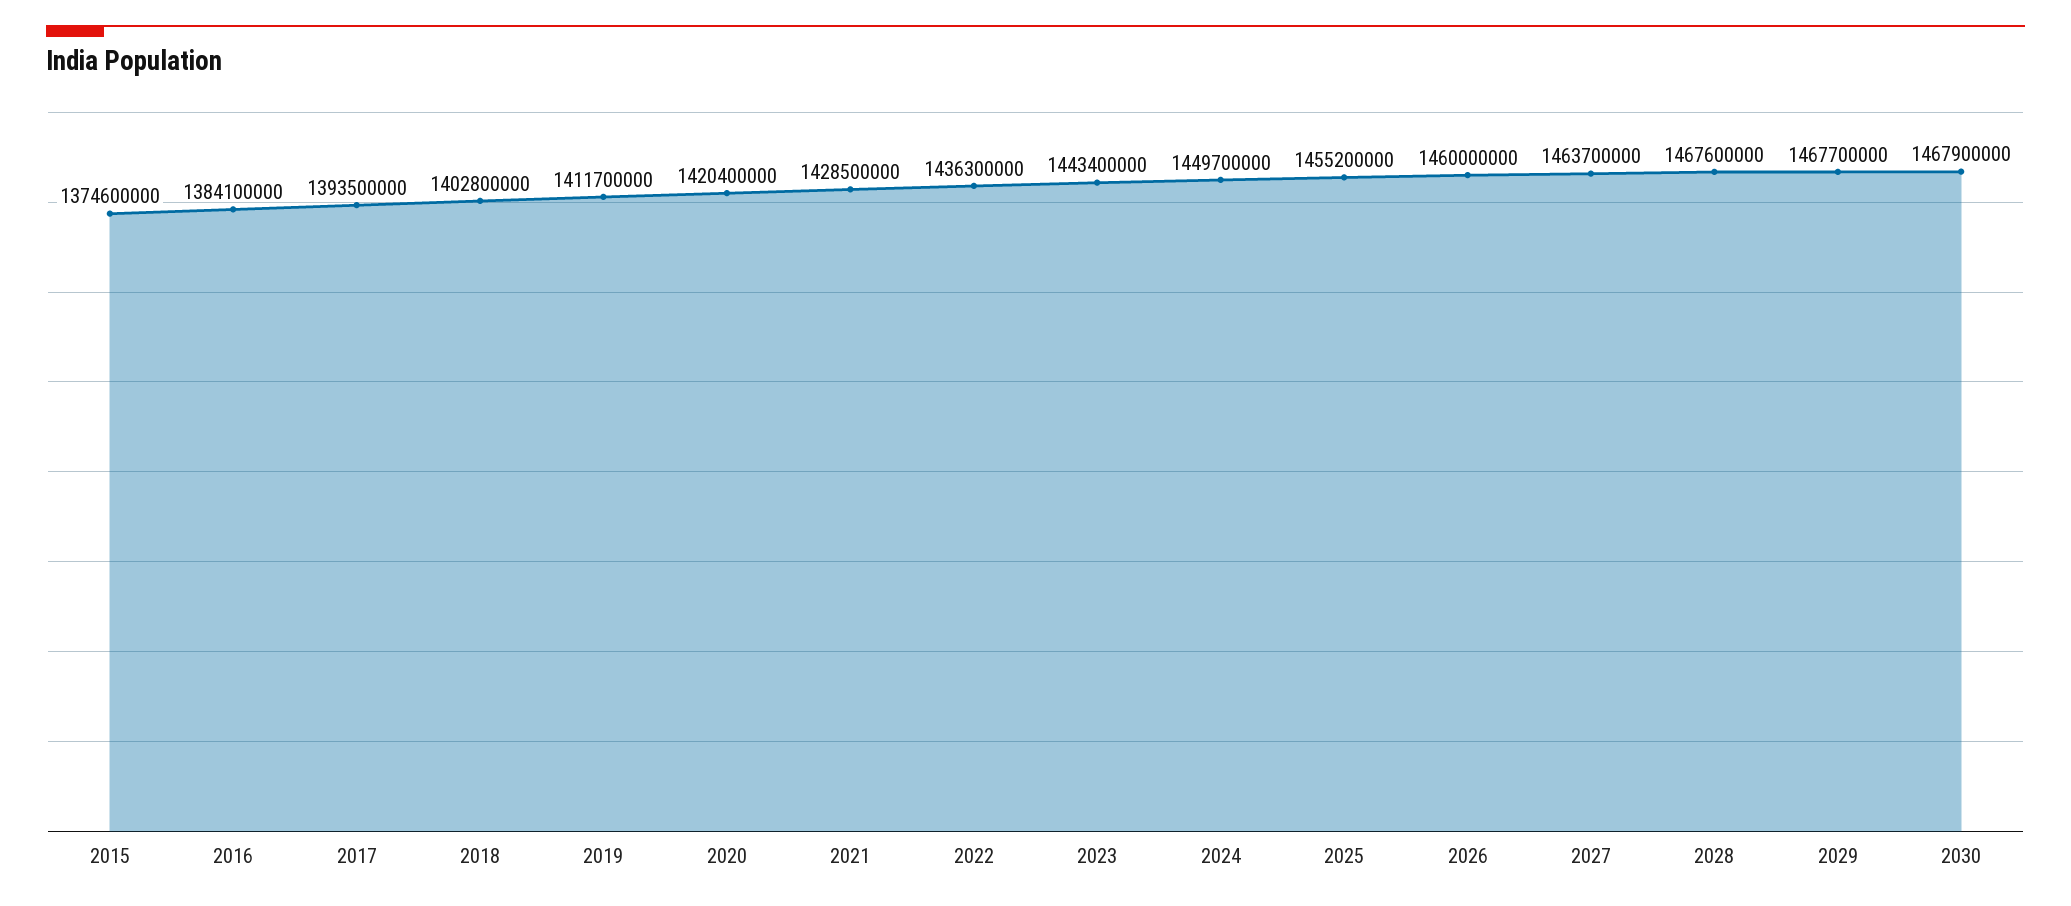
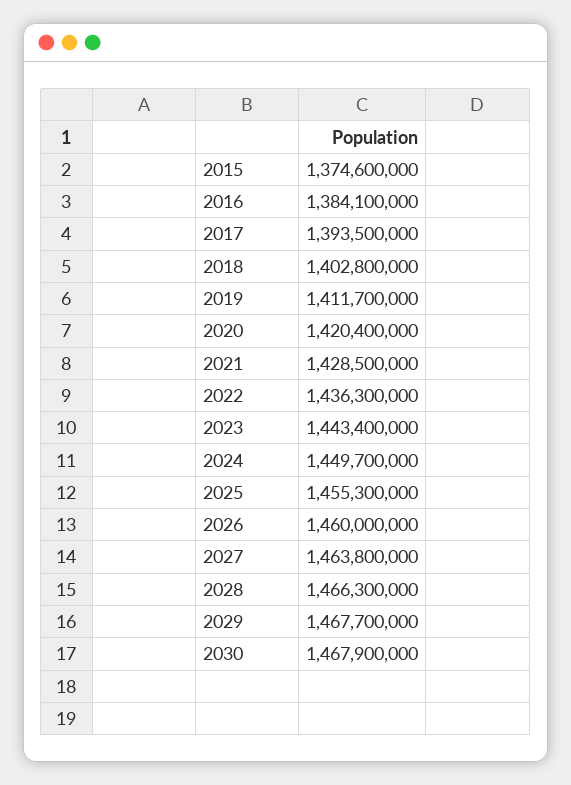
2025: 1455200000 -> 1455300000
2027: 1463700000 -> 1463800000
2028: 1467600000 -> 1466300000

